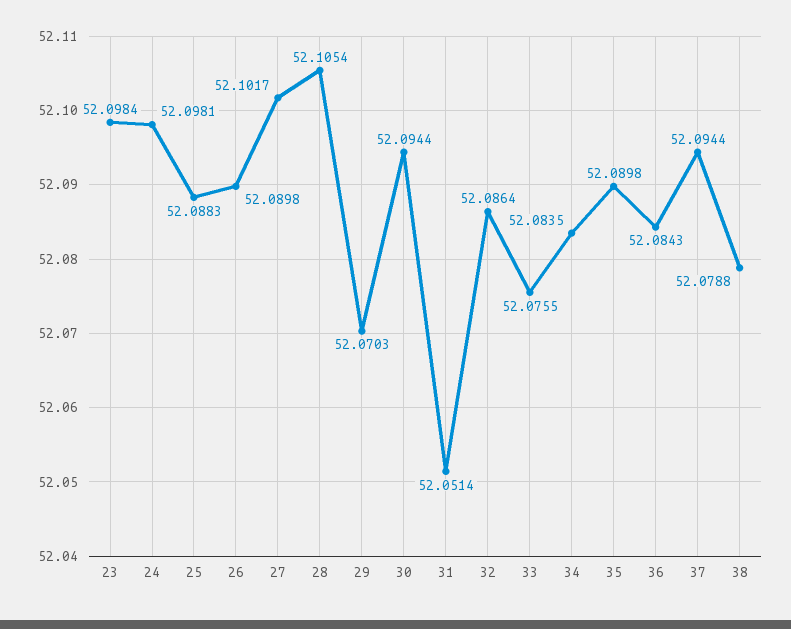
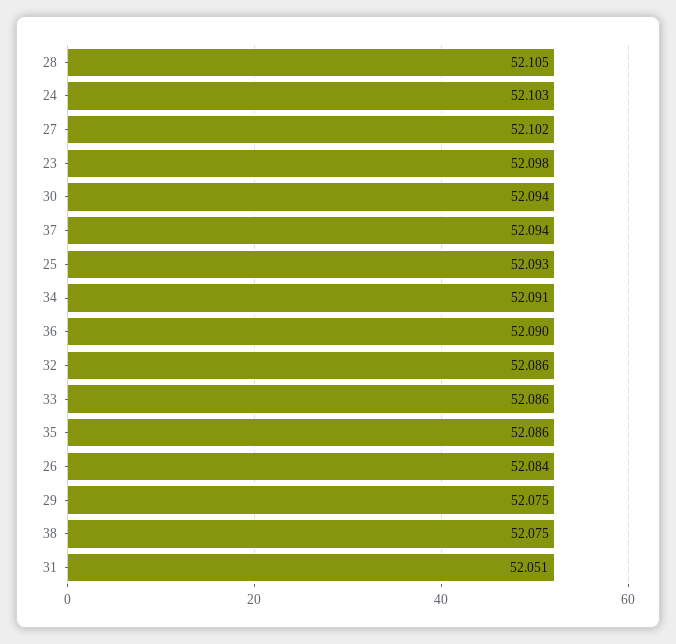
24: 52.0981 -> 52.103
25: 52.0883 -> 52.093
26: 52.0898 -> 52.084
29: 52.0703 -> 52.075
33: 52.0755 -> 52.086
34: 52.0835 -> 52.091
35: 52.0898 -> 52.086
36: 52.0843 -> 52.09
38: 52.0788 -> 52.075

